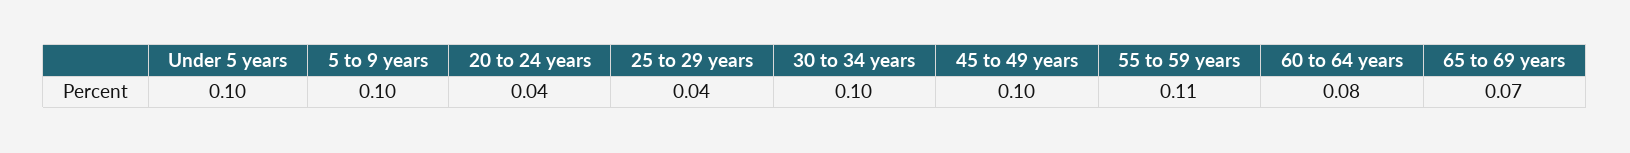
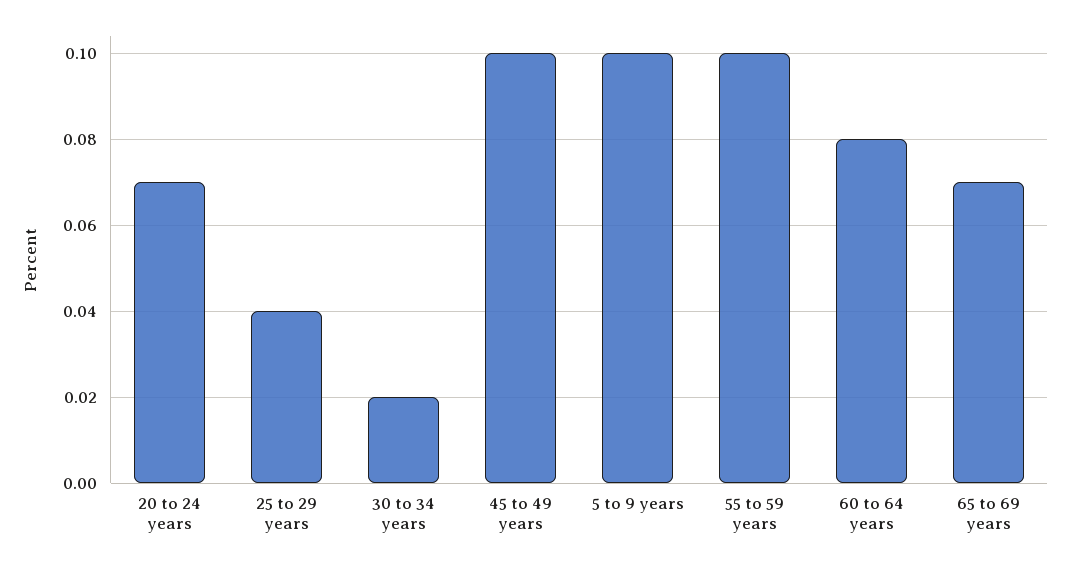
Under 5 years: 0.1 -> none
20 to 24 years: 0.04 -> 0.07
30 to 34 years: 0.1 -> 0.02
55 to 59 years: 0.11 -> 0.1

